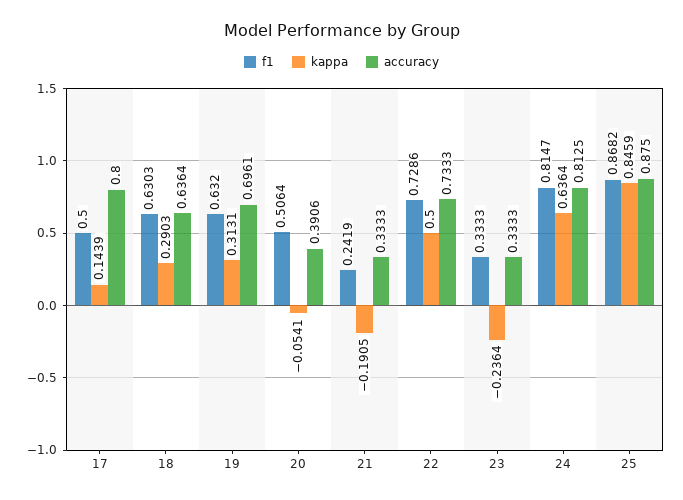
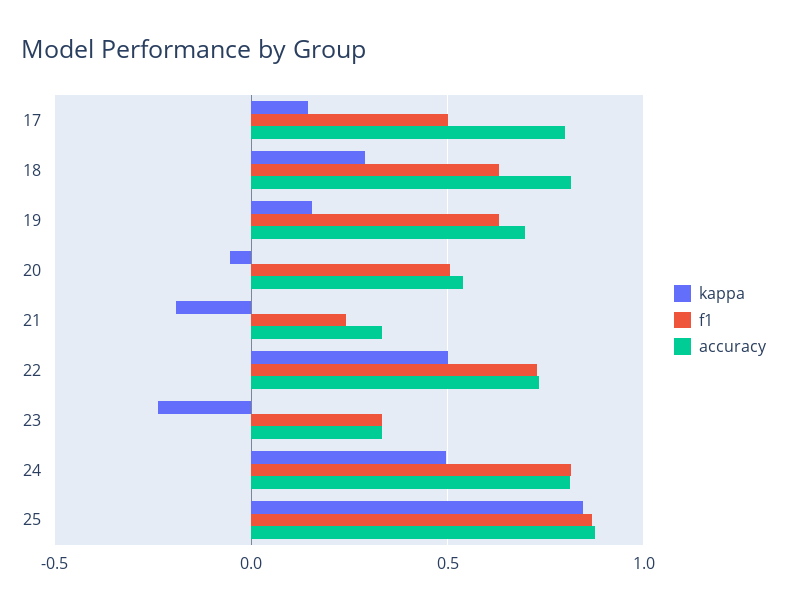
accuracy, 18: 0.6364 -> 0.8
kappa, 19: 0.3131 -> 0.15
accuracy, 20: 0.3906 -> 0.55
kappa, 24: 0.6364 -> 0.5

